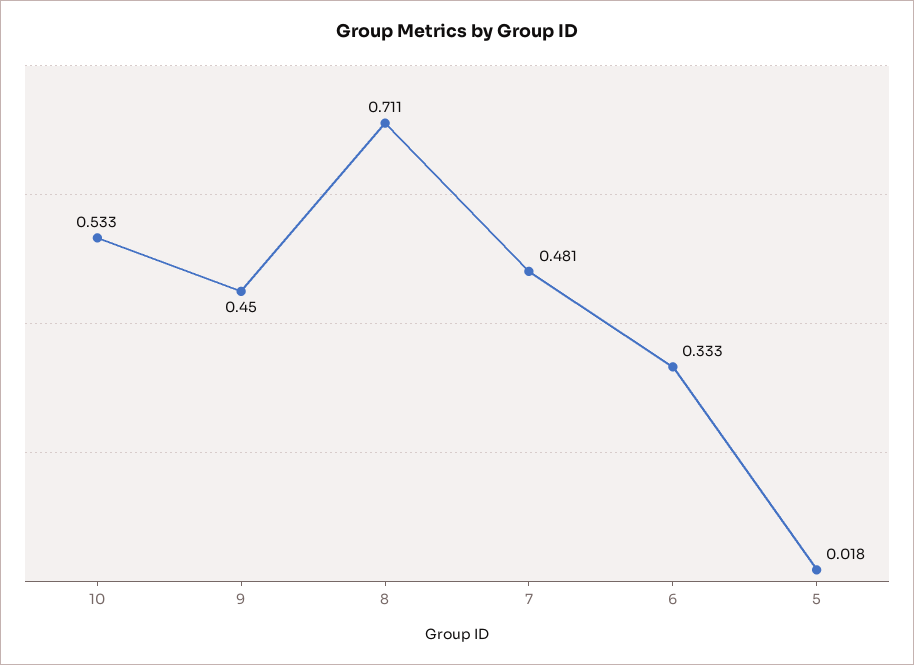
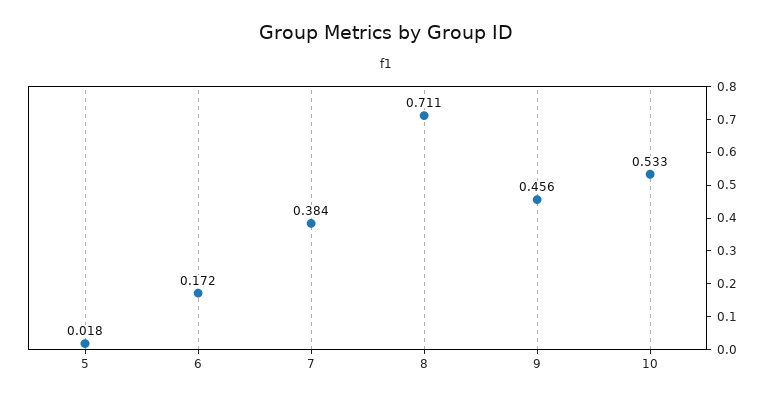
9: 0.45 -> 0.456
7: 0.481 -> 0.384
6: 0.333 -> 0.172

